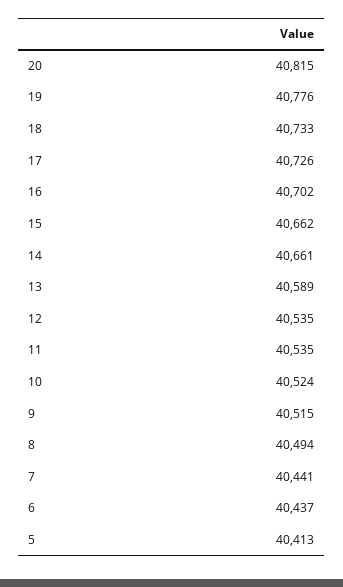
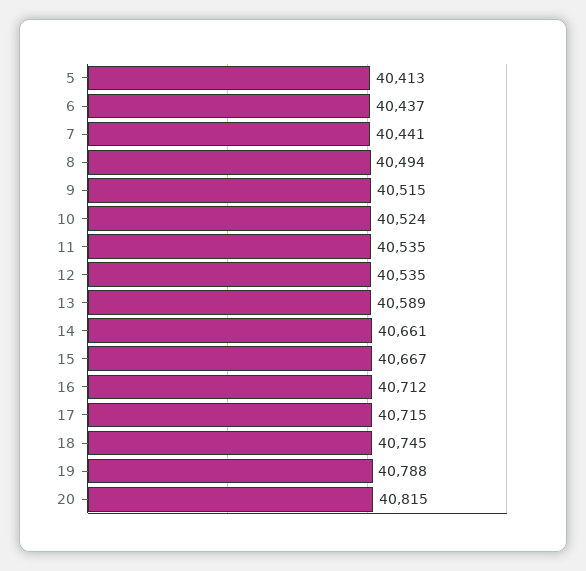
19: 40776 -> 40788
18: 40733 -> 40745
17: 40726 -> 40715
16: 40702 -> 40712
15: 40662 -> 40667

